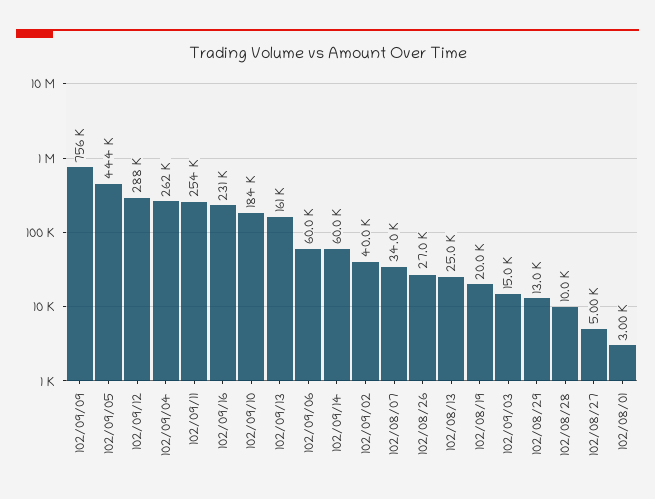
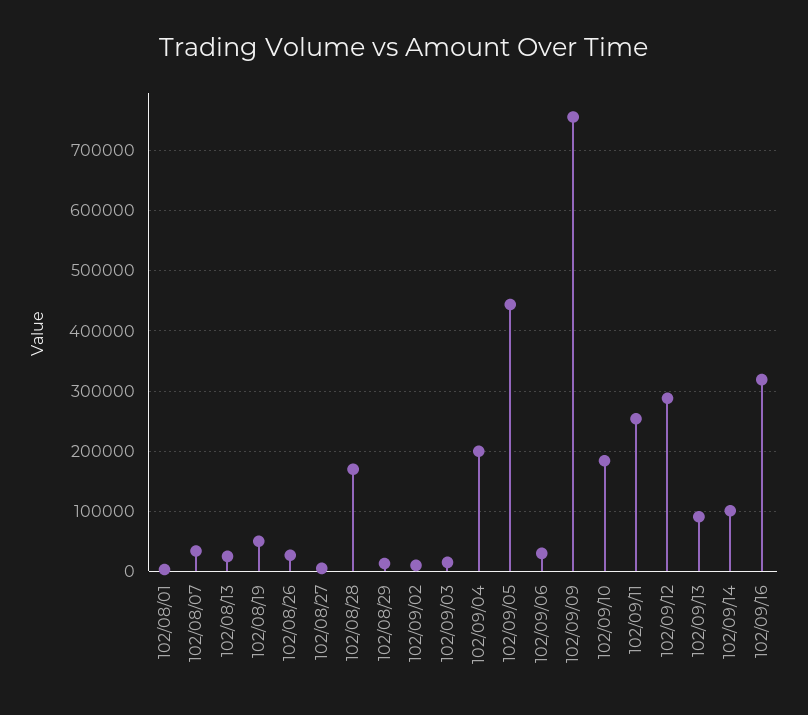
102/09/04: 262000 -> 200000
102/09/16: 231000 -> 320000
102/09/13: 161000 -> 90000
102/09/06: 60000 -> 30000
102/09/14: 60000 -> 100000
102/09/02: 40000 -> 10000
102/08/19: 20000 -> 50000
102/08/28: 10000 -> 170000

